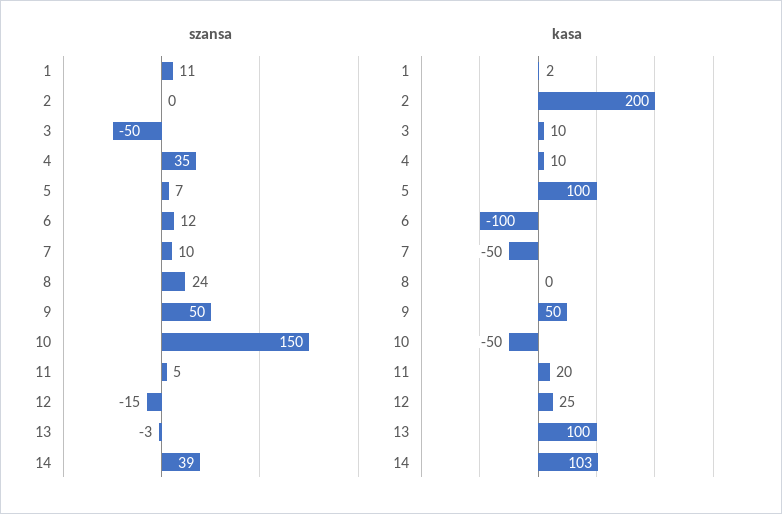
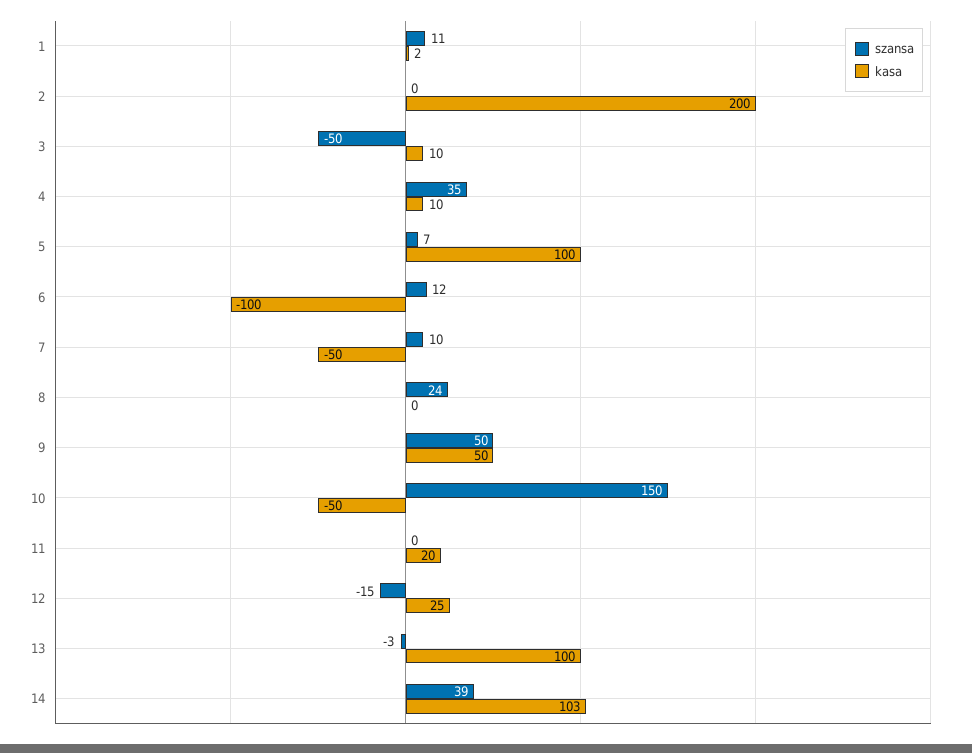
szansa, 11: 5 -> 0

